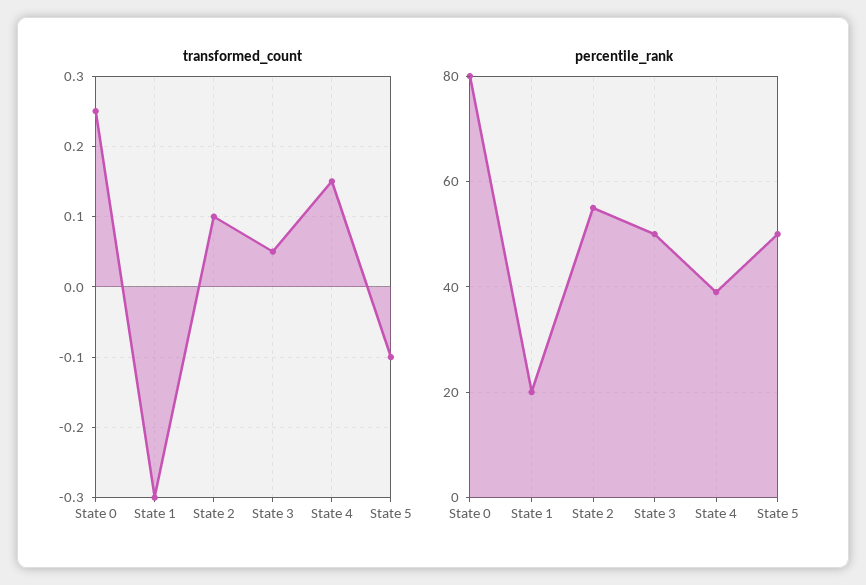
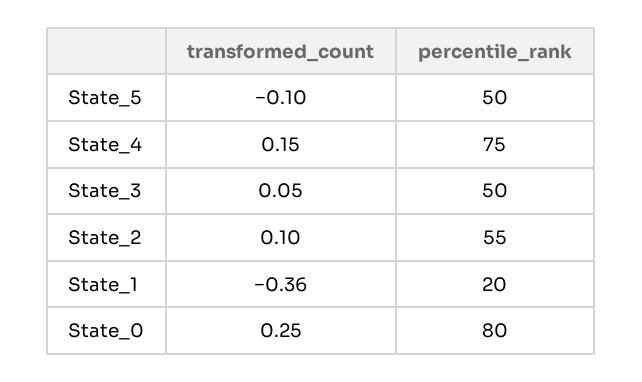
transformed_count, State 1: -0.3 -> -0.36
percentile_rank, State 4: 40 -> 75

